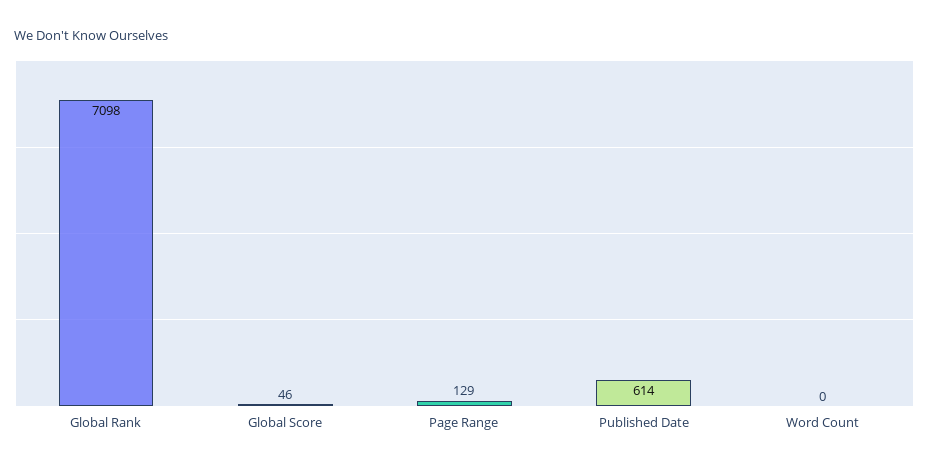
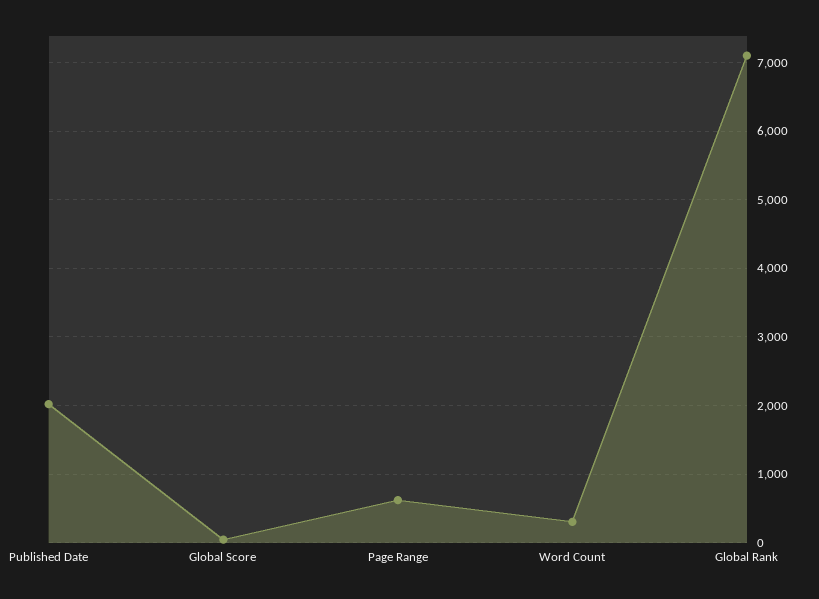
Page Range: 129 -> 600
Published Date: 614 -> 2000
Word Count: 0 -> 300

